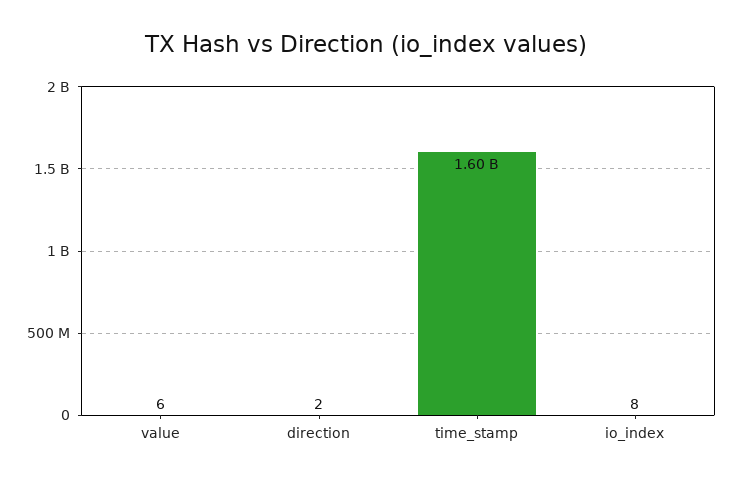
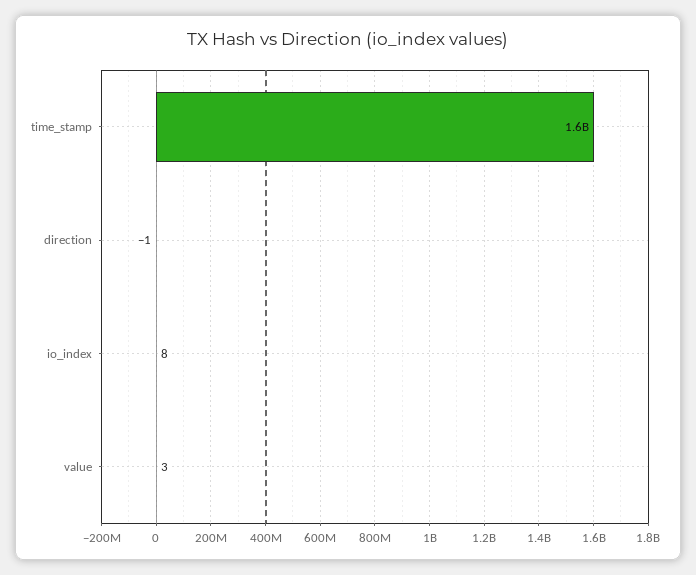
value: 6 -> 3
direction: 2 -> -1

